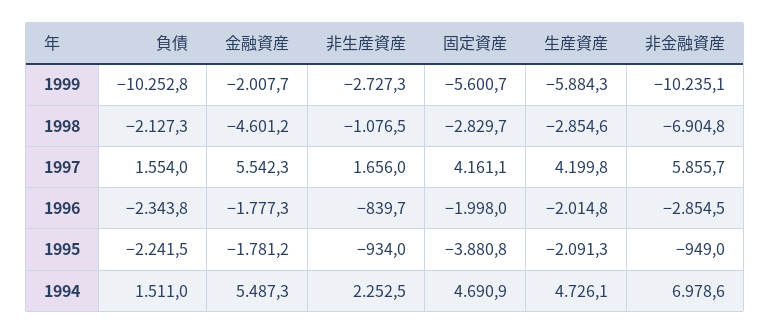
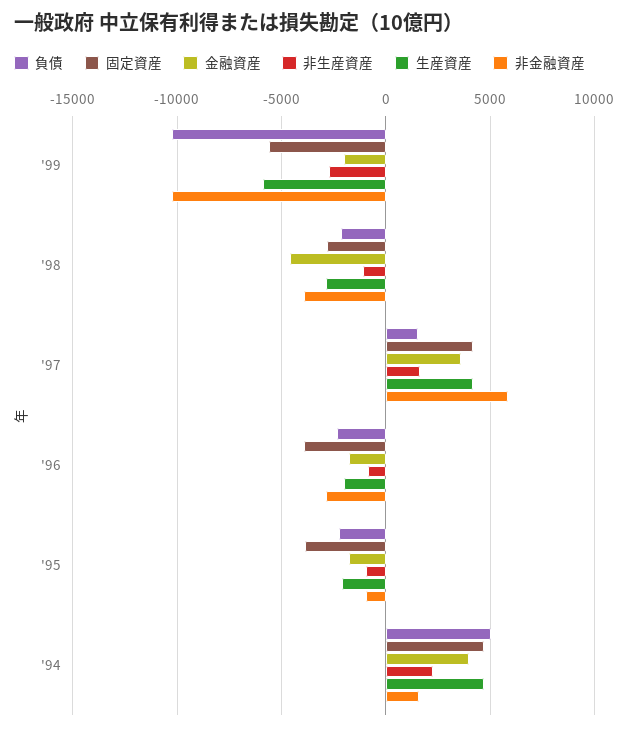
非金融資産, 1998: -6904.8 -> -4000
金融資産, 1997: 5542.3 -> 3500
固定資産, 1996: -1998 -> -4000
負債, 1994: 1511 -> 5000
金融資産, 1994: 5487.3 -> 4000
非金融資産, 1994: 6978.6 -> 1500

